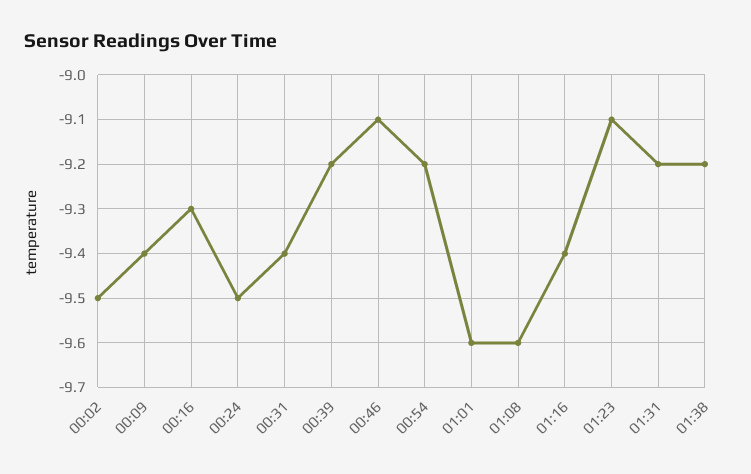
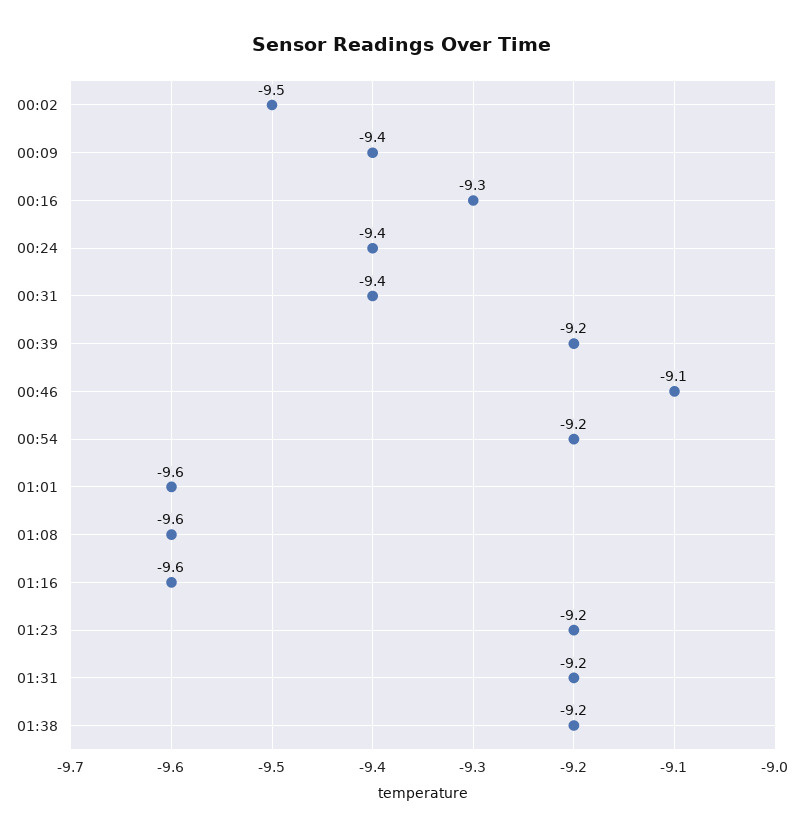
00:24: -9.5 -> -9.4
01:16: -9.4 -> -9.6
01:23: -9.1 -> -9.2

